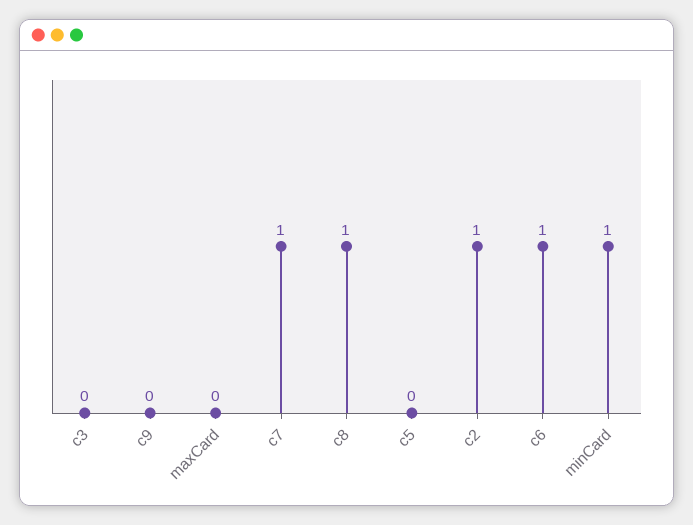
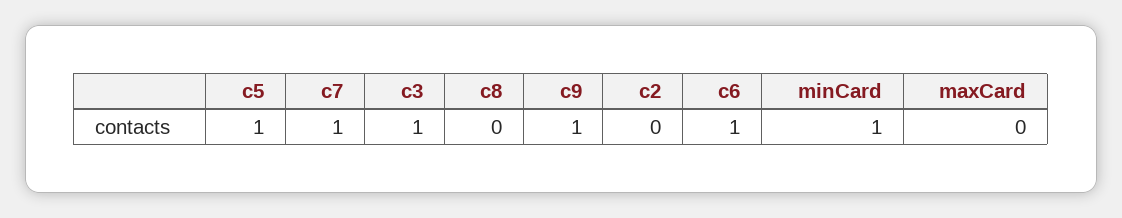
c3: 0 -> 1
c9: 0 -> 1
c8: 1 -> 0
c5: 0 -> 1
c2: 1 -> 0

